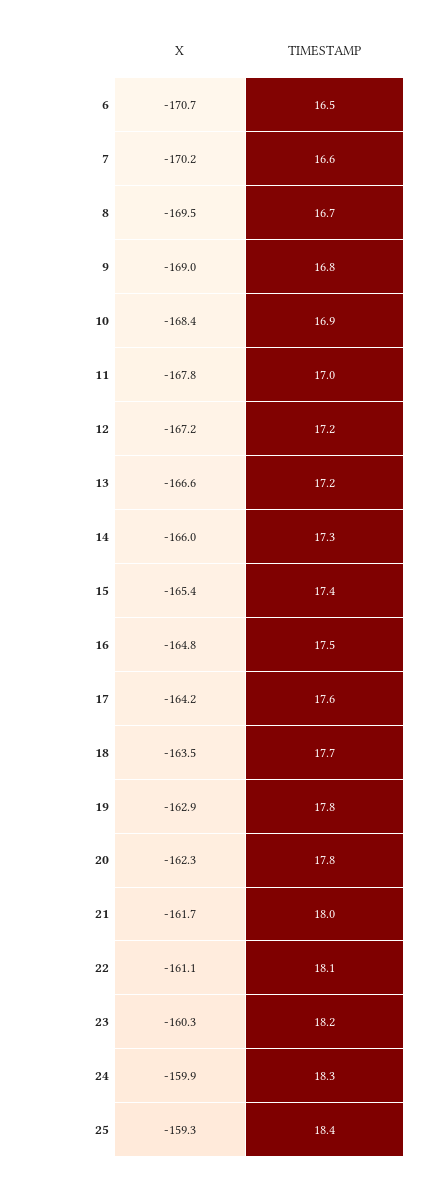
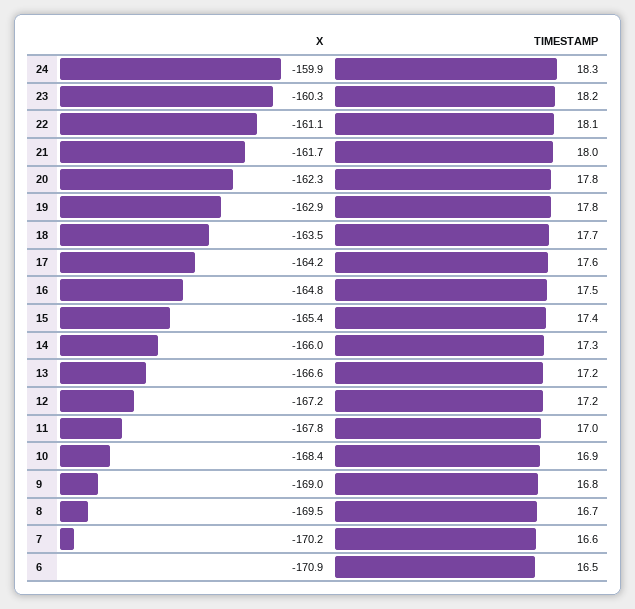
X, 6: -170.7 -> -170.9
X, 25: -159.3 -> none
TIMESTAMP, 25: 18.4 -> none

